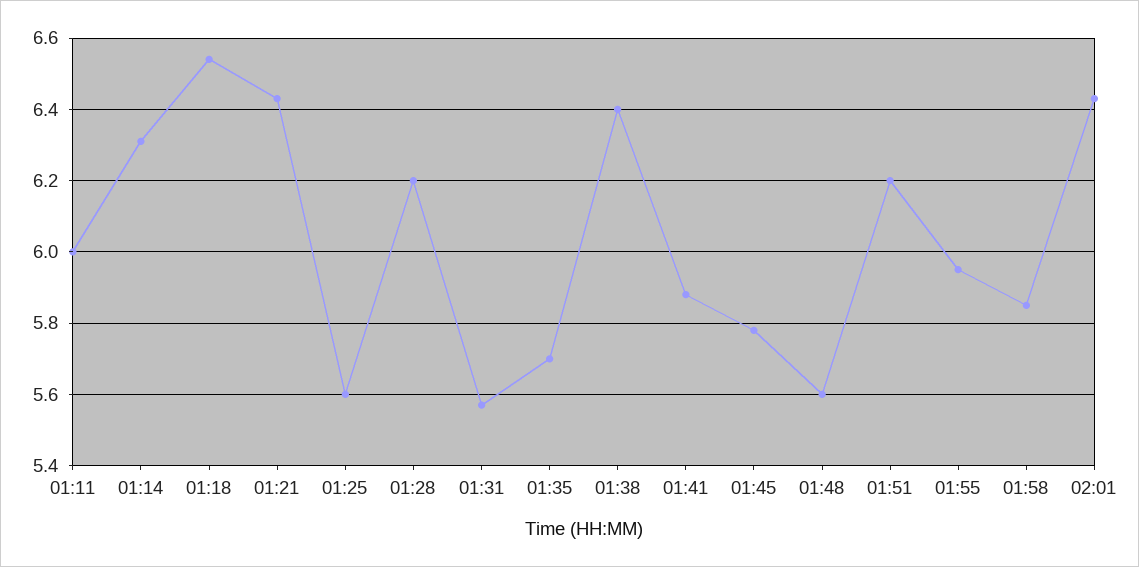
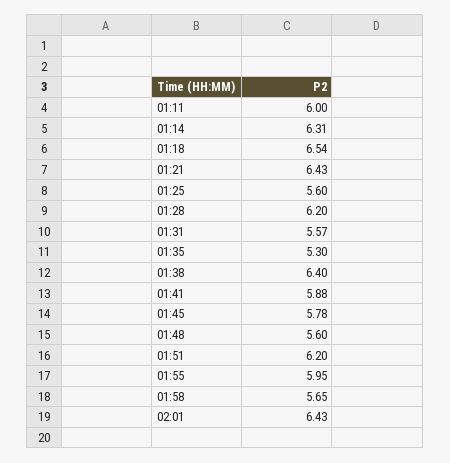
01:35: 5.7 -> 5.3
01:58: 5.85 -> 5.65

